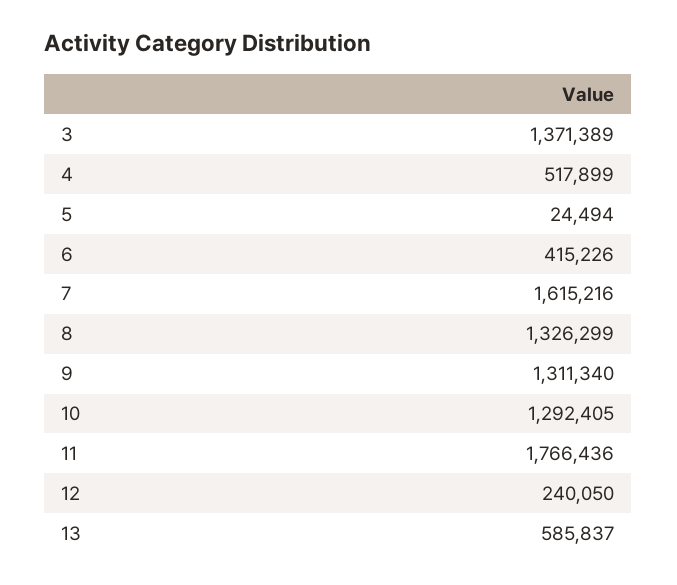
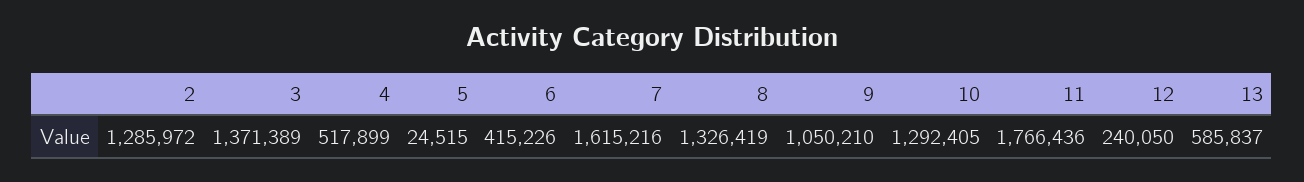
5: 24494 -> 24515
8: 1326299 -> 1326419
9: 1311340 -> 1050210
2: none -> 1285972

